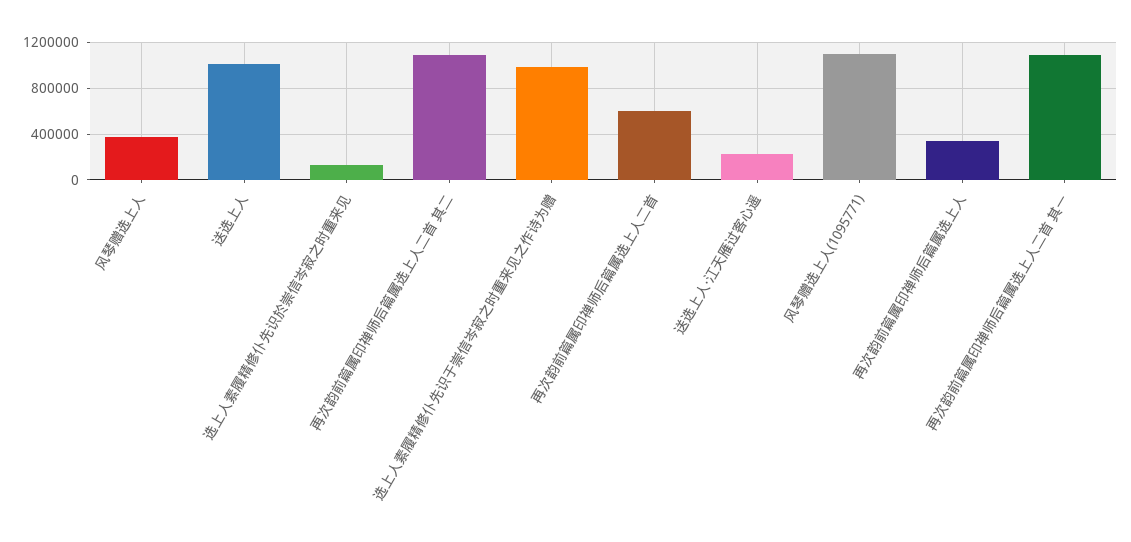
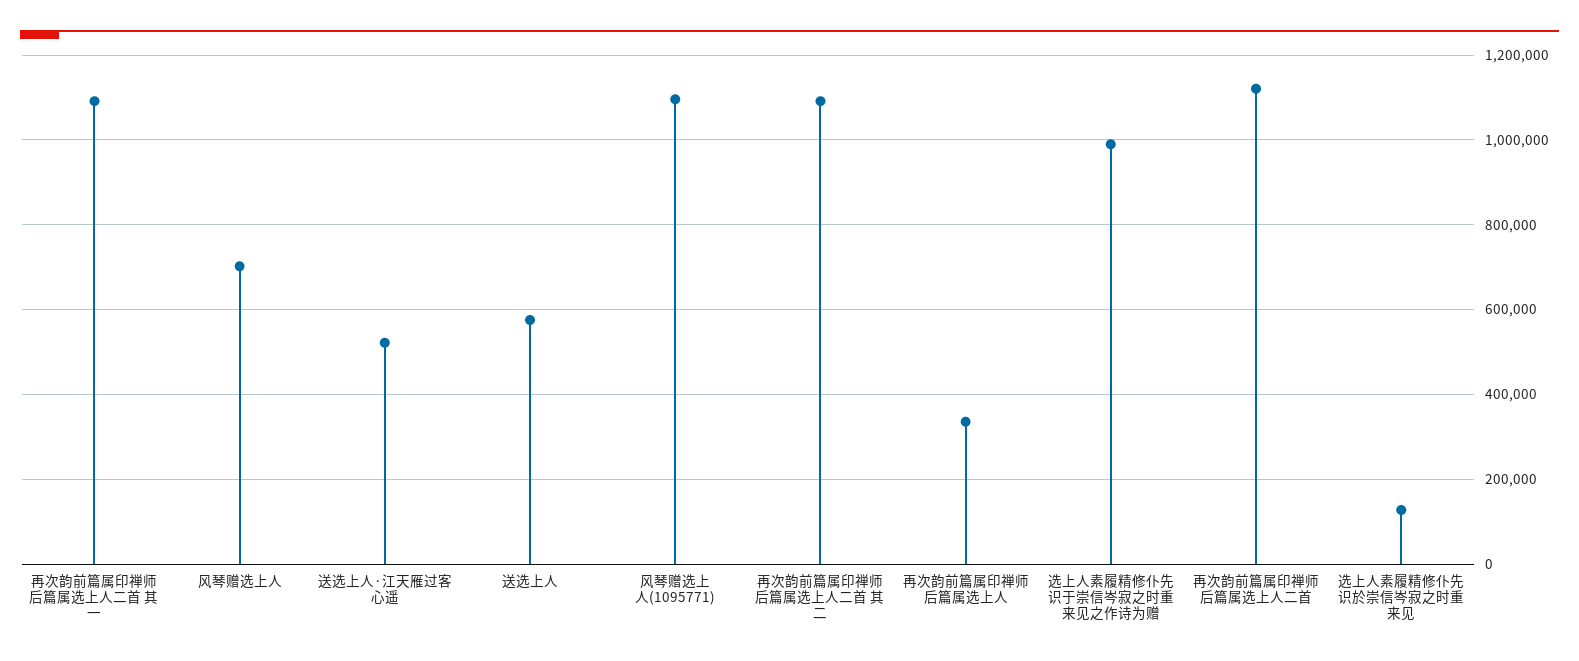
风琴赠选上人: 400000 -> 700000
送选上人: 1000000 -> 580000
再次韵前篇属印禅师后篇属选上人二首: 600000 -> 1120000
送选上人·江天雁过客心遥: 200000 -> 520000

